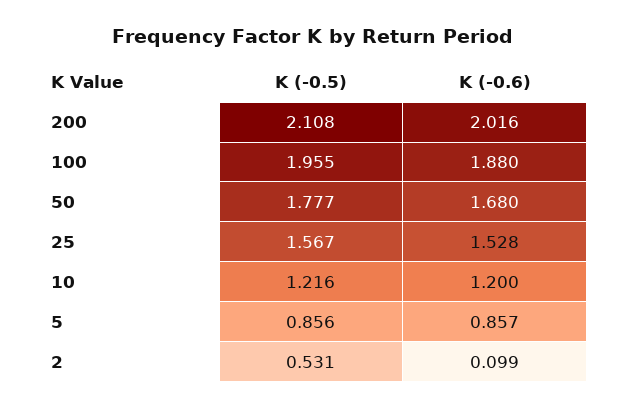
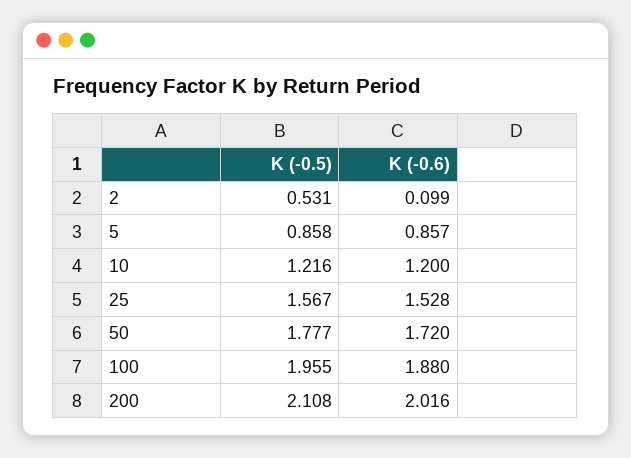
K (-0.6), 50: 1.68 -> 1.72
K (-0.5), 5: 0.856 -> 0.858

